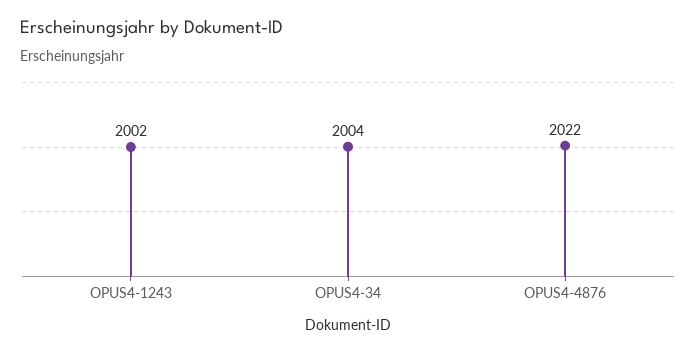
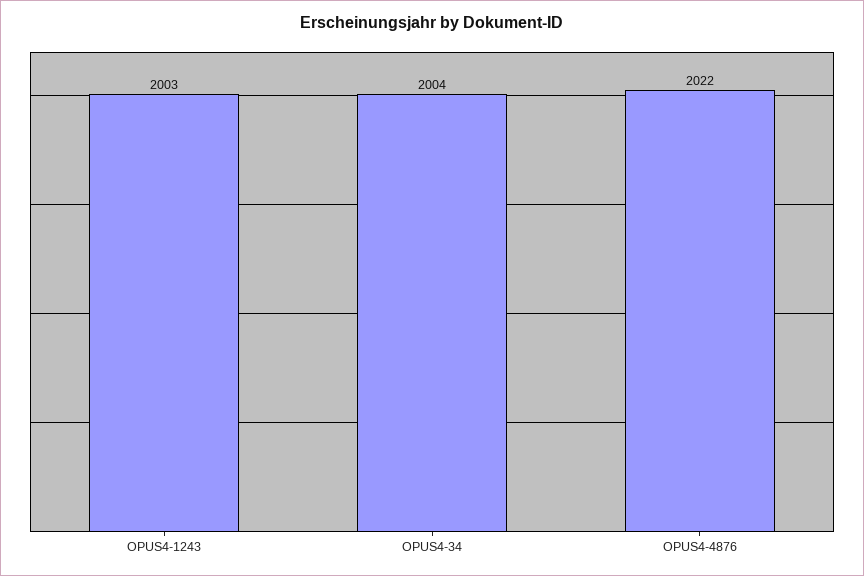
OPUS4-1243: 2002 -> 2003

